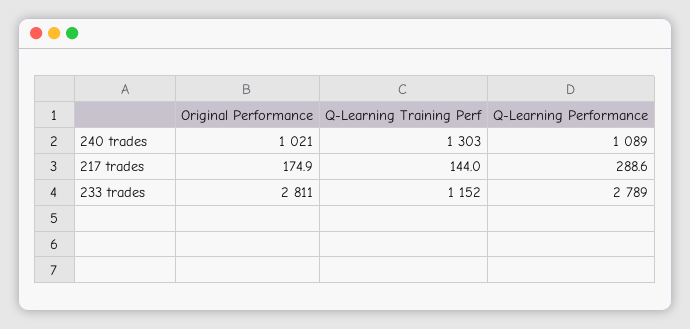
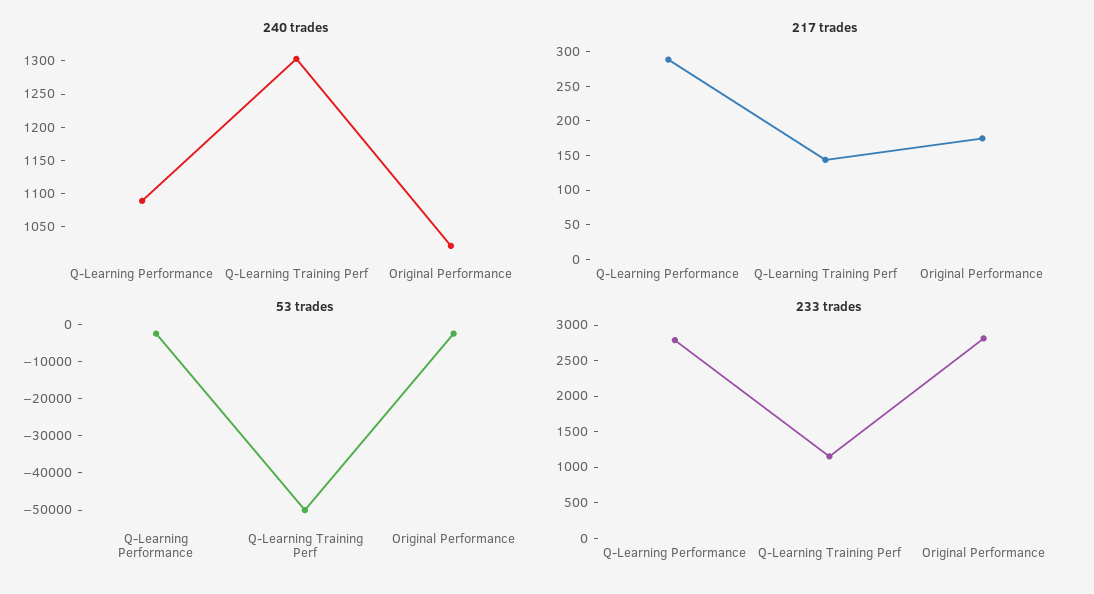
53 trades, Q-Learning Performance: none -> -2500
53 trades, Q-Learning Training Perf: none -> -50000
53 trades, Original Performance: none -> -2500

